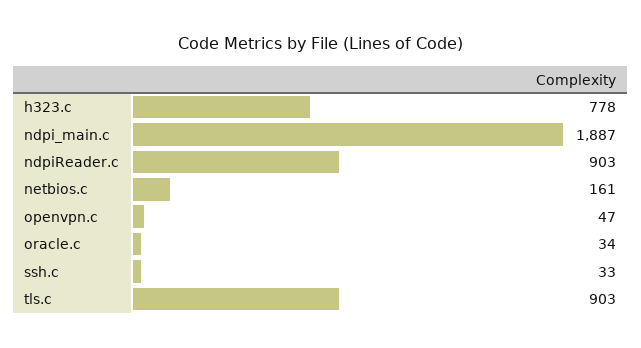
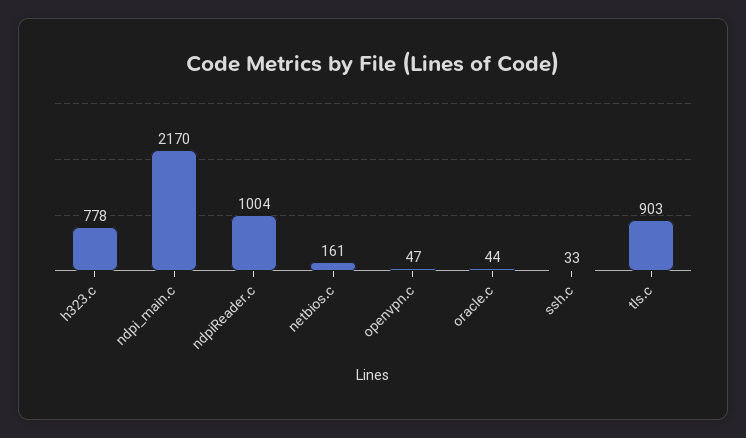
ndpi_main.c: 1887 -> 2170
ndpiReader.c: 903 -> 1004
oracle.c: 34 -> 44

